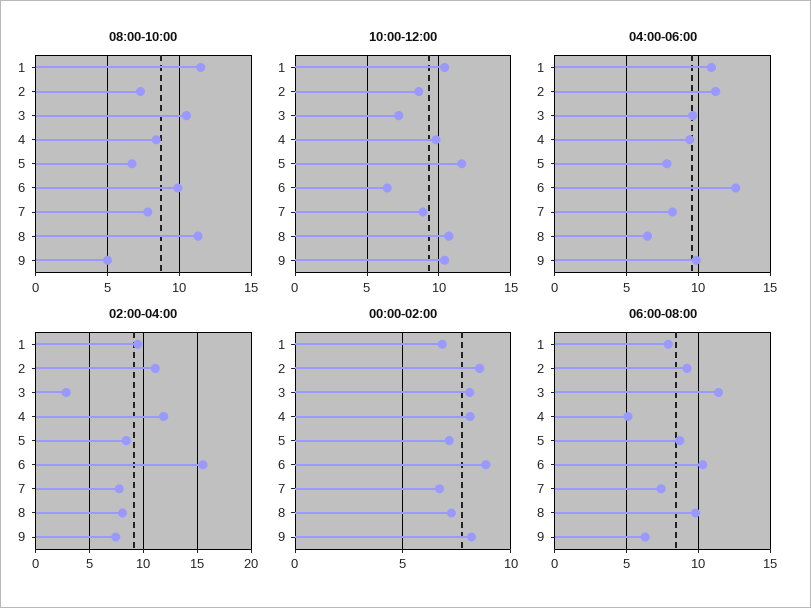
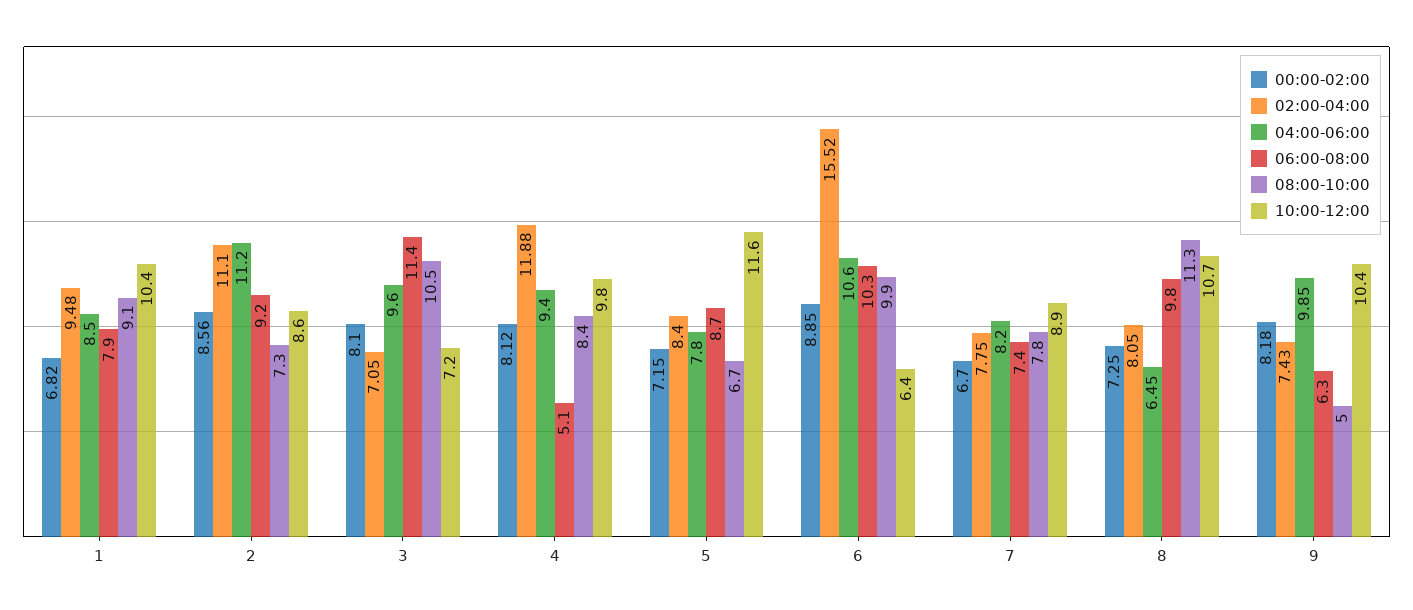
08:00-10:00, 1: 11.5 -> 9.1
04:00-06:00, 1: 11 -> 8.5
04:00-06:00, 6: 12.5 -> 10.6
02:00-04:00, 3: 3 -> 7.05

